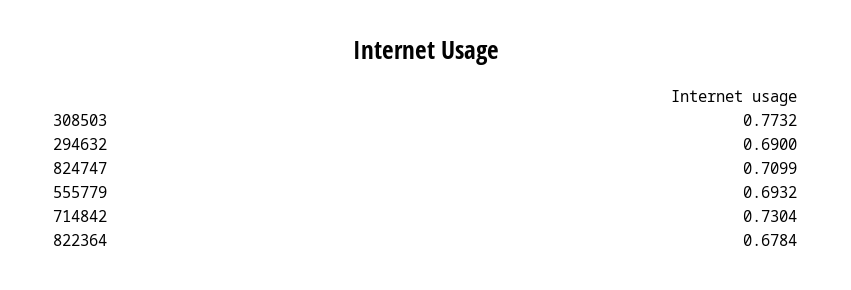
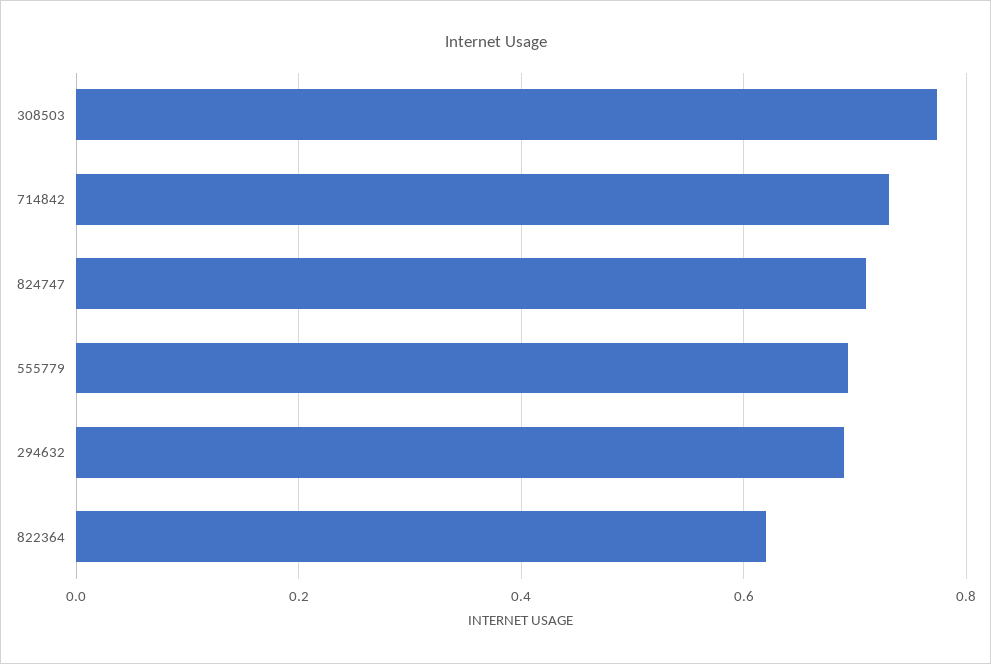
822364: 0.6784 -> 0.62

